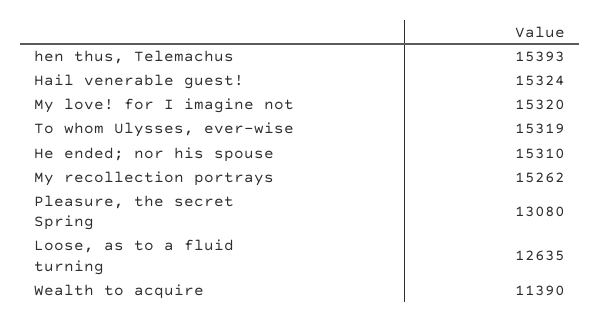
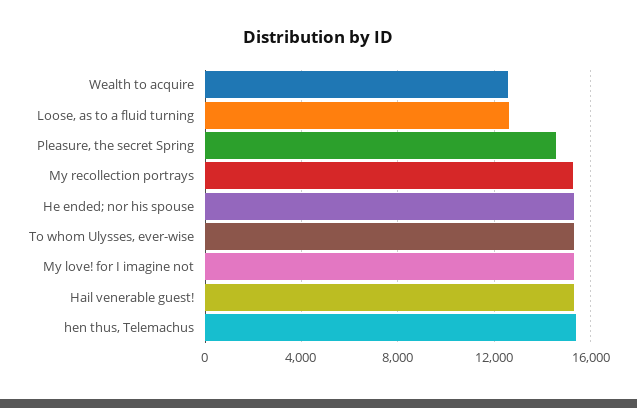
Pleasure, the secret Spring: 13080 -> 14500
Wealth to acquire: 11390 -> 12500

